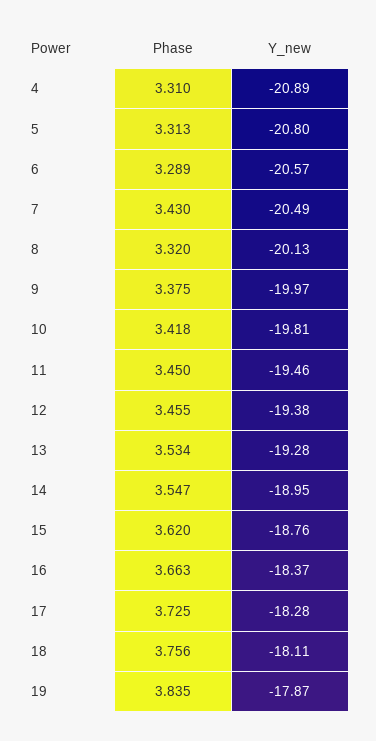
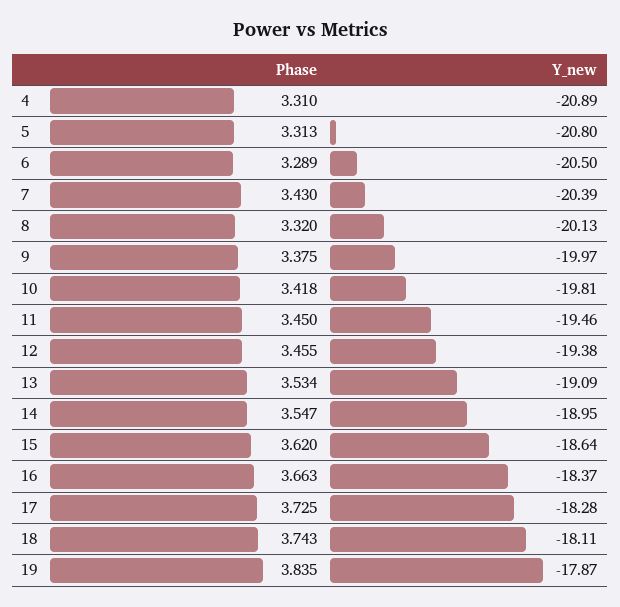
Y_new, 6: -20.57 -> -20.5
Y_new, 7: -20.49 -> -20.39
Y_new, 13: -19.28 -> -19.09
Y_new, 15: -18.76 -> -18.64
Phase, 18: 3.756 -> 3.743

